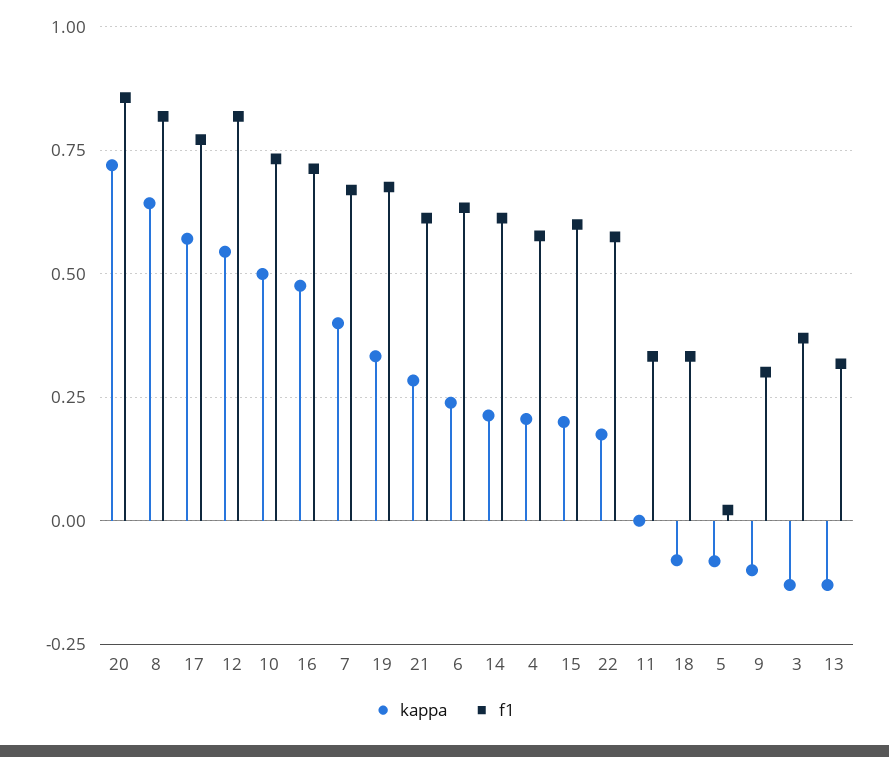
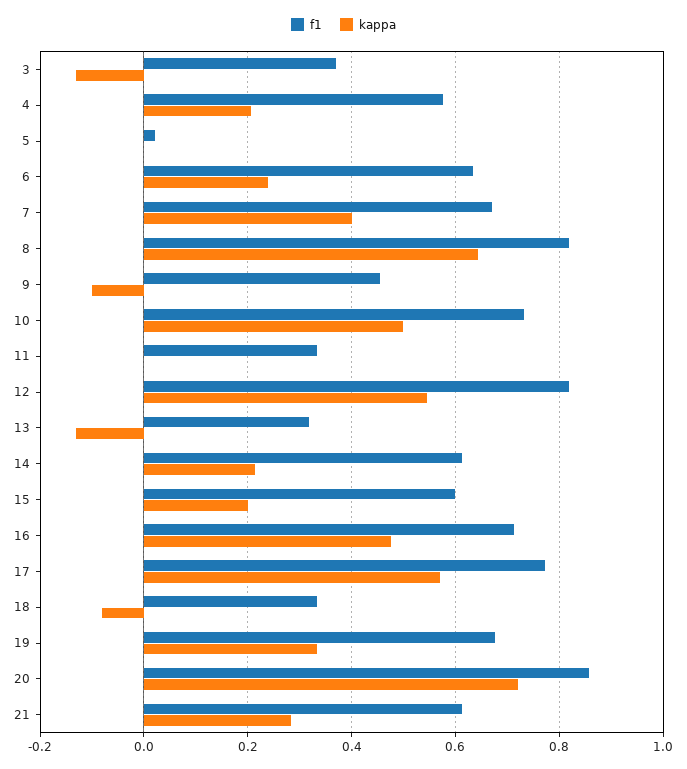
kappa, 22: 0.175 -> none
f1, 22: 0.575 -> none
kappa, 5: -0.075 -> 0
f1, 9: 0.3 -> 0.46

